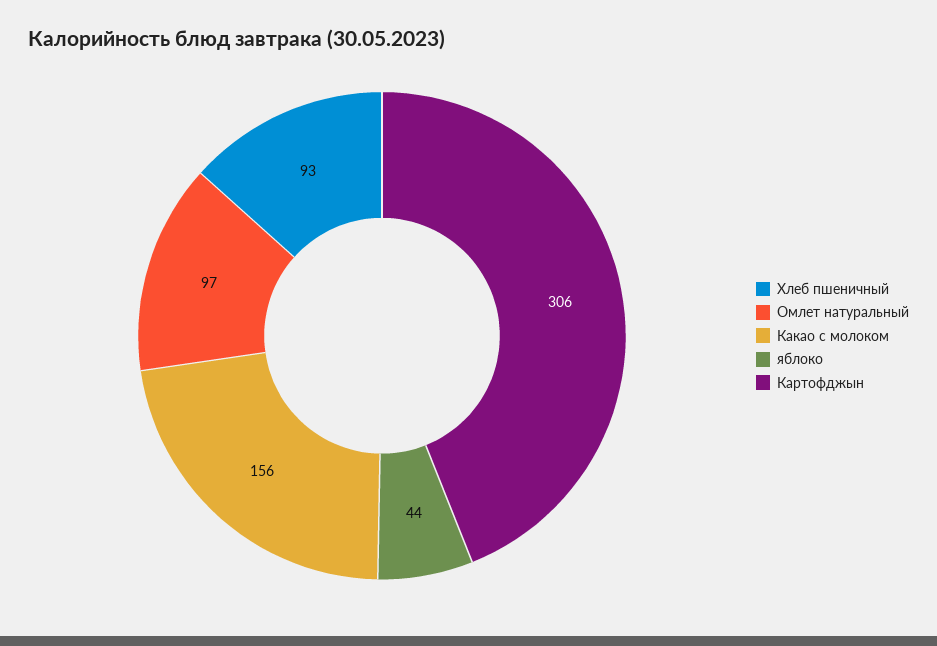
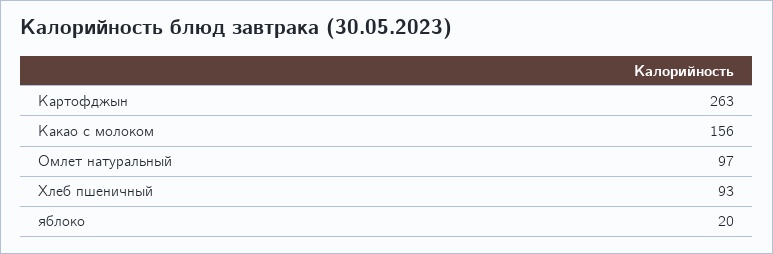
яблоко: 44 -> 20
Картофджын: 306 -> 263

